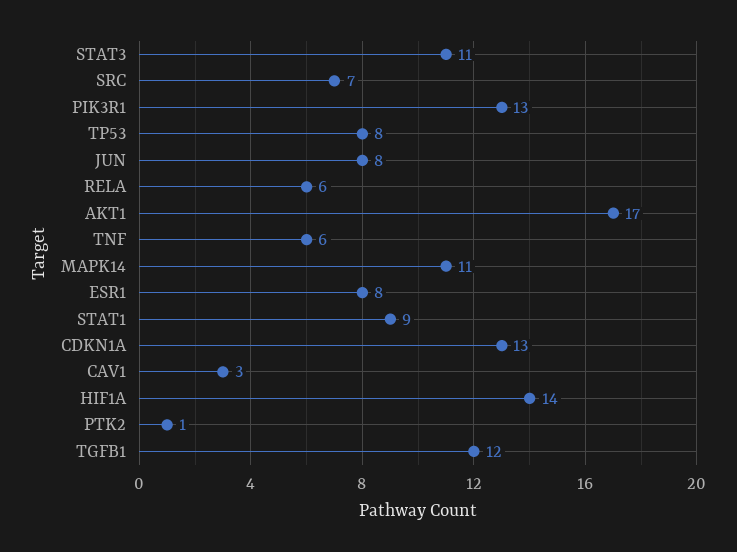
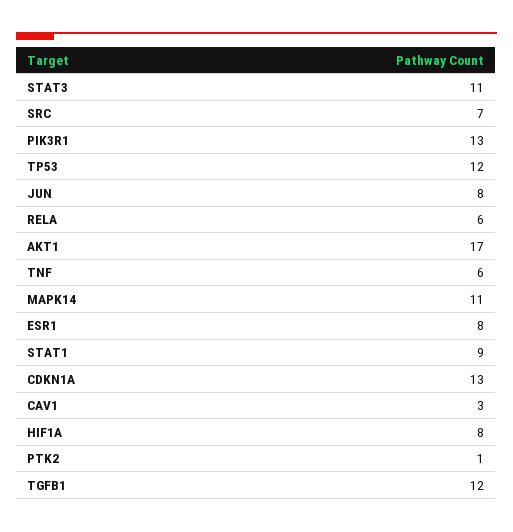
TP53: 8 -> 12
HIF1A: 14 -> 8

